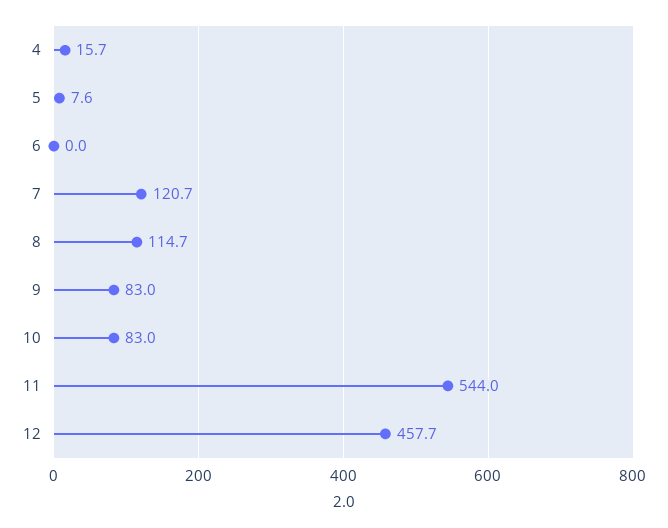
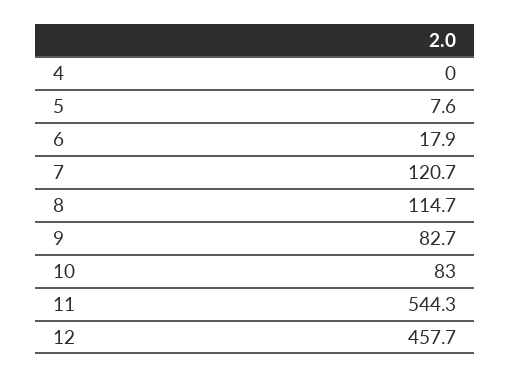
4: 15.7 -> 0
6: 0 -> 17.9
9: 83 -> 82.7
11: 544 -> 544.3

